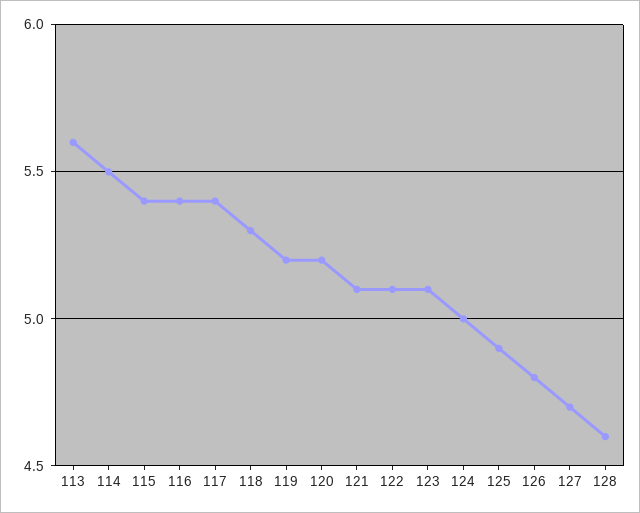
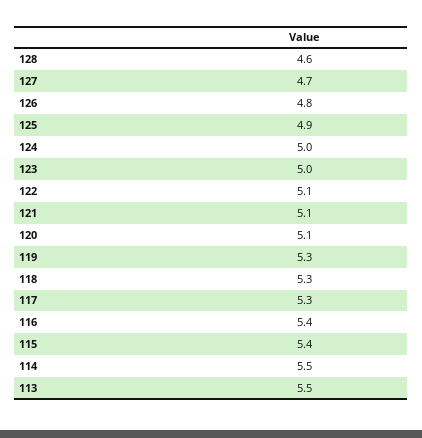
113: 5.6 -> 5.5
117: 5.4 -> 5.3
119: 5.2 -> 5.3
120: 5.2 -> 5.1
123: 5.1 -> 5

